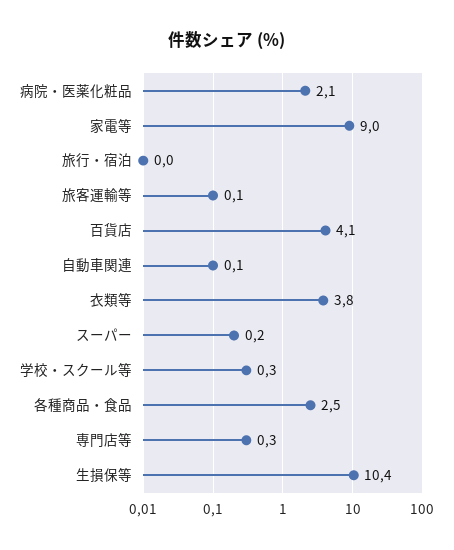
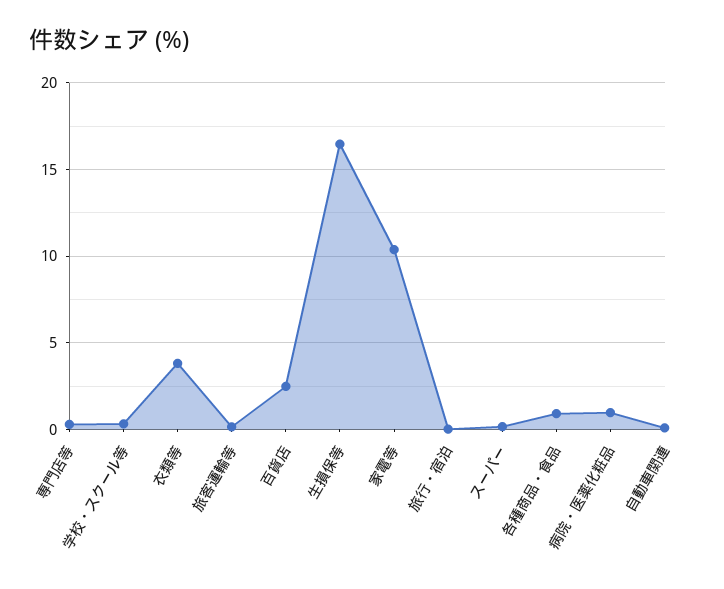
病院・医薬化粧品: 2.1 -> 1
家電等: 9 -> 10.5
百貨店: 4.1 -> 2.5
各種商品・食品: 2.5 -> 1
生損保等: 10.4 -> 16.5

